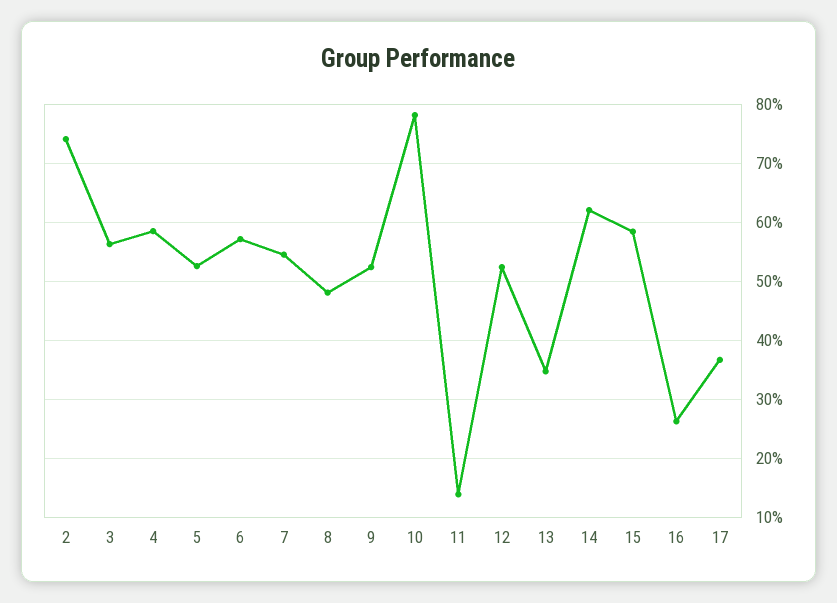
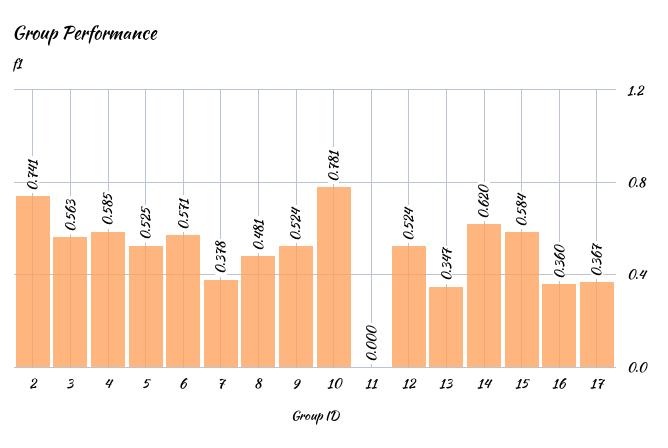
7: 0.54 -> 0.378
11: 0.14 -> 0
16: 0.26 -> 0.36

